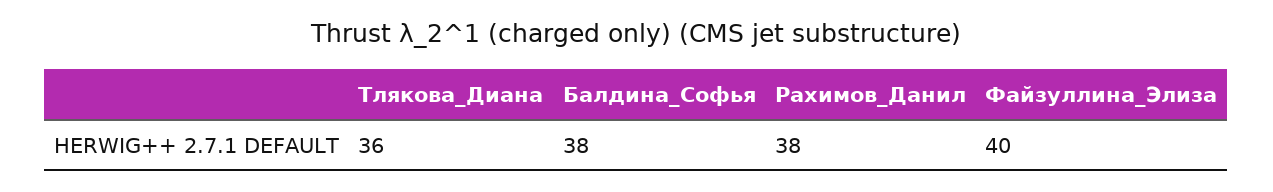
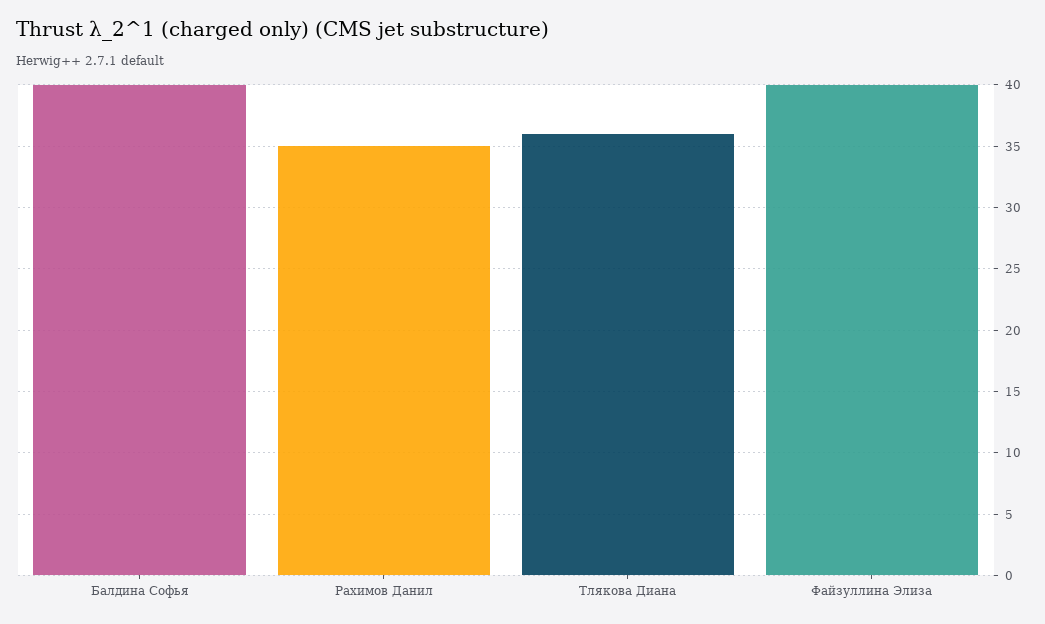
Балдина_Софья: 38 -> 40
Рахимов_Данил: 38 -> 35

